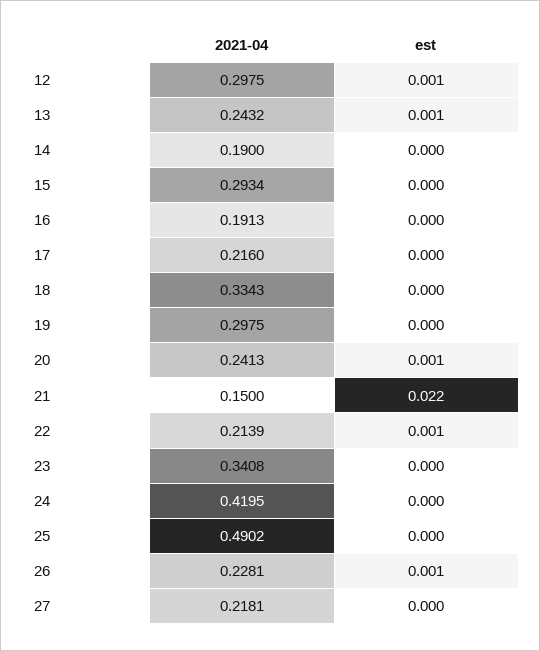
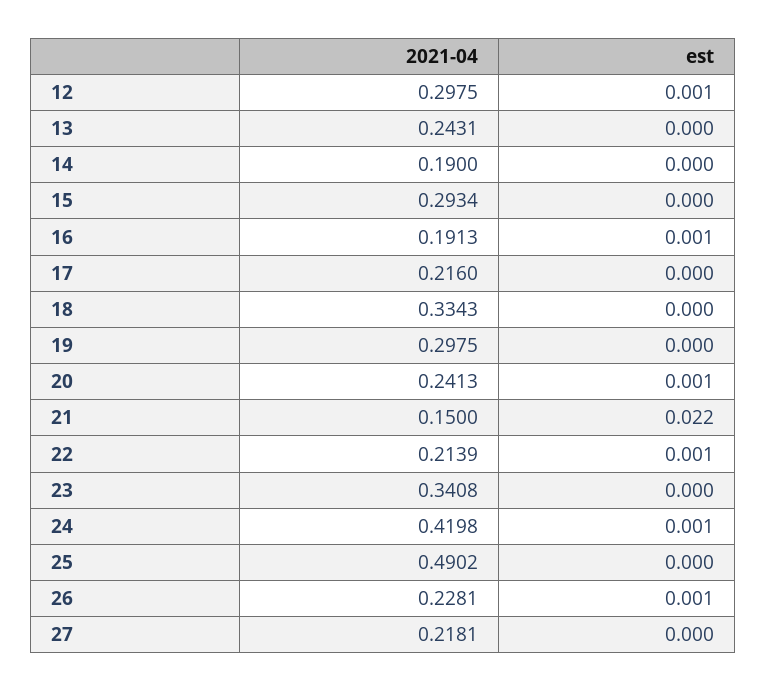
2021-04, 13: 0.2432 -> 0.2431
est, 13: 0.001 -> 0
est, 16: 0 -> 0.001
2021-04, 24: 0.4195 -> 0.4198
est, 24: 0 -> 0.001

